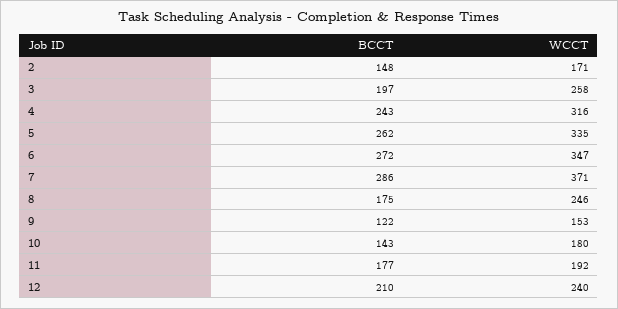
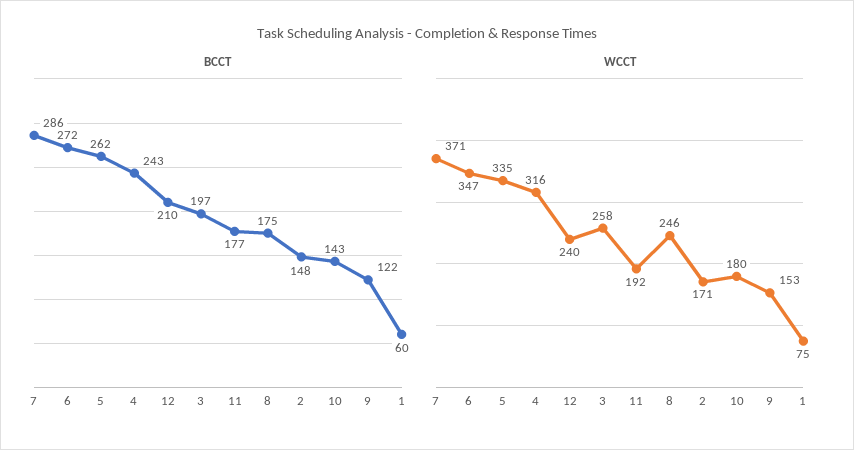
BCCT, 1: none -> 60
WCCT, 1: none -> 75

